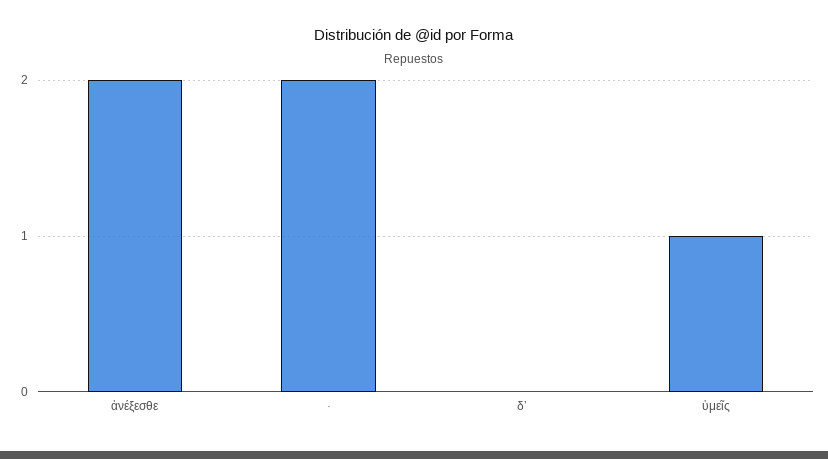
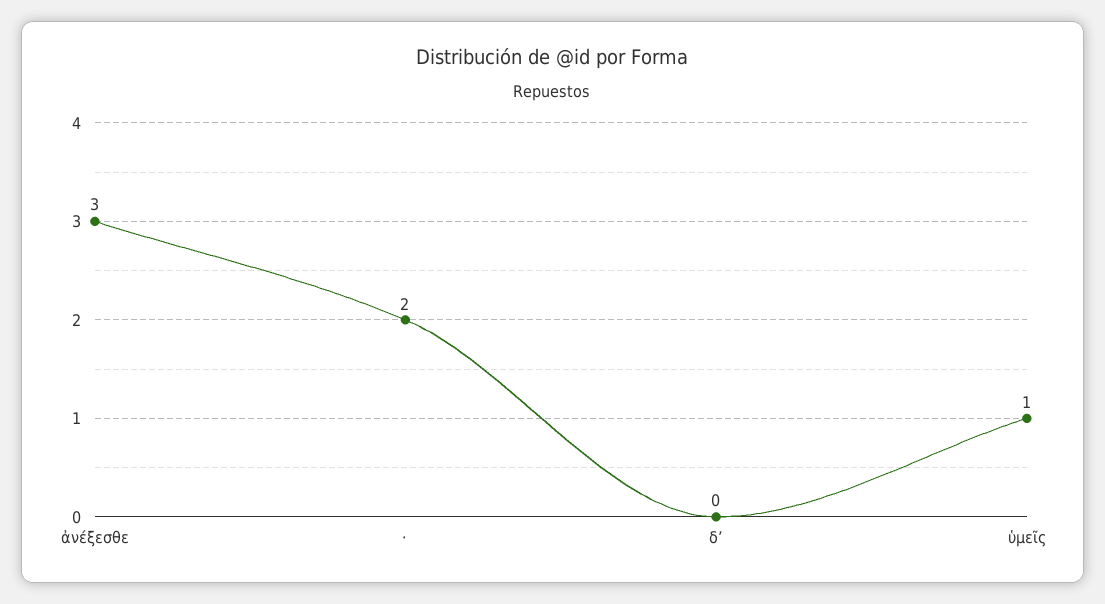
ἀνέξεσθε: 2 -> 3

